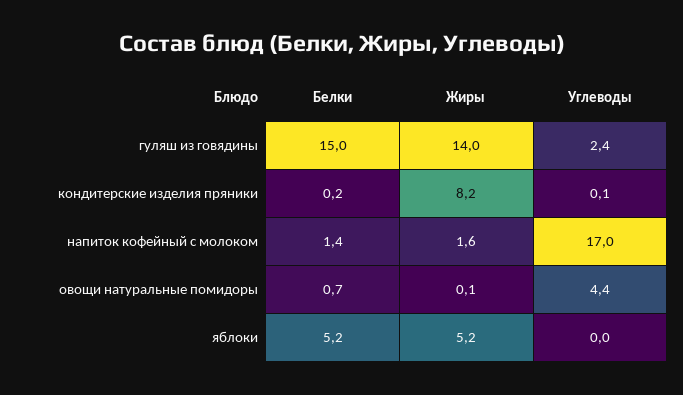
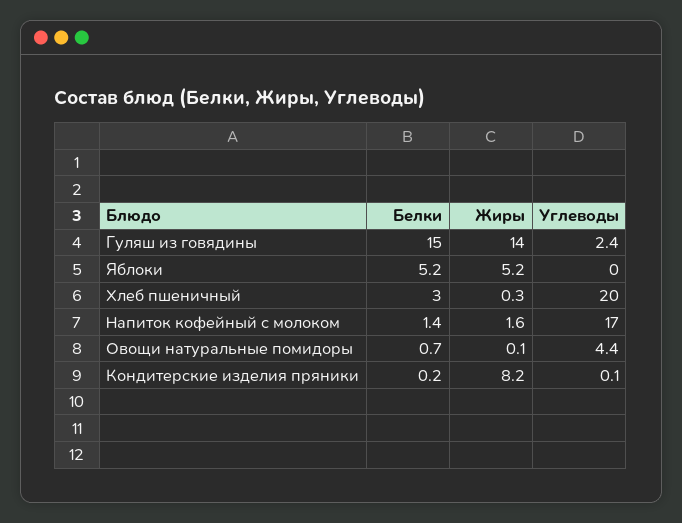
Белки, Хлеб пшеничный: none -> 3
Жиры, Хлеб пшеничный: none -> 0.3
Углеводы, Хлеб пшеничный: none -> 20

